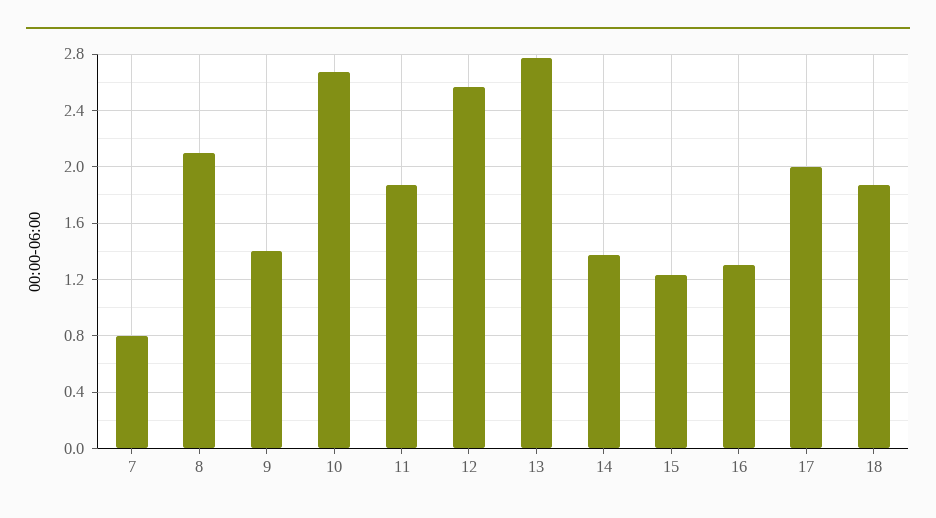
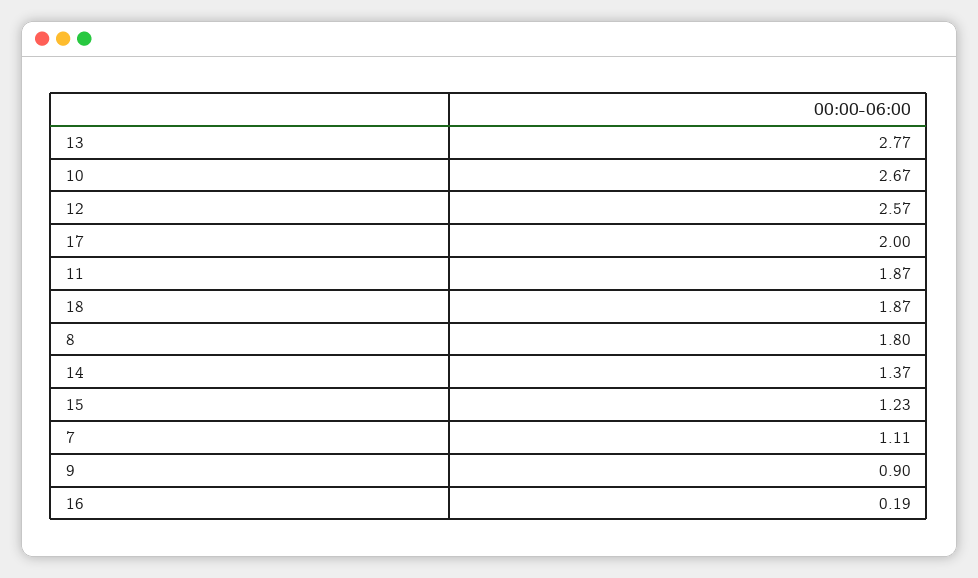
7: 0.8 -> 1.11
8: 2.1 -> 1.8
9: 1.4 -> 0.9
16: 1.3 -> 0.19

